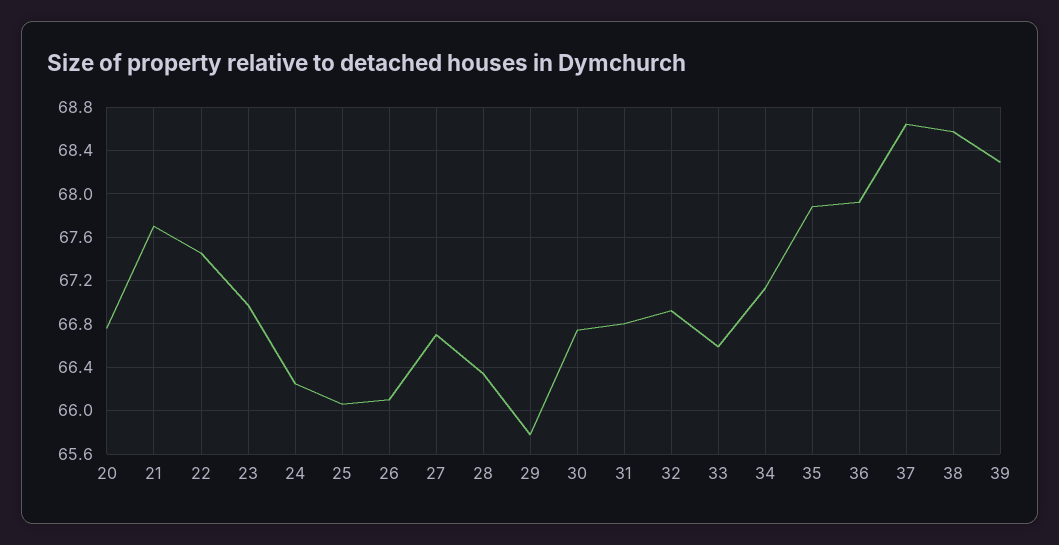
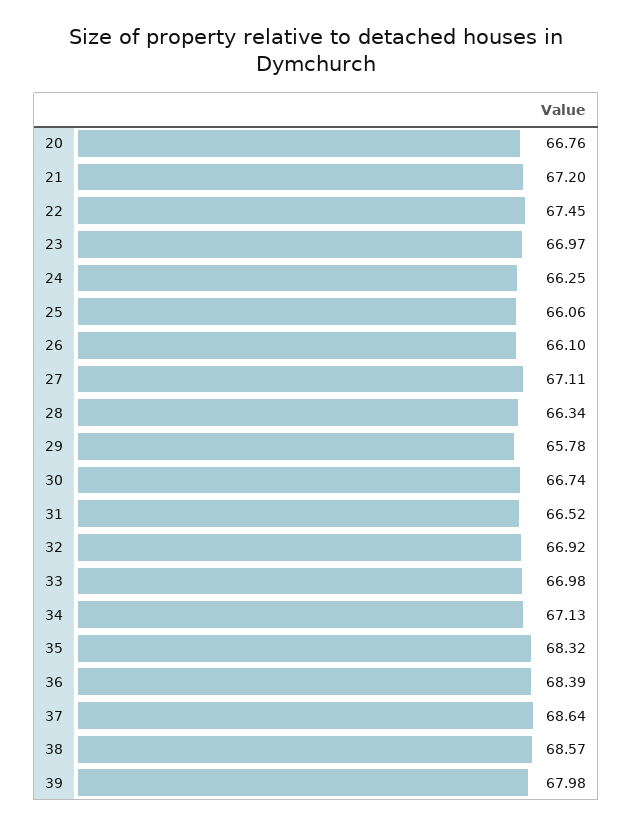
21: 67.7 -> 67.2
27: 66.7 -> 67.11
31: 66.8 -> 66.52
33: 66.6 -> 66.98
35: 67.9 -> 68.32
36: 67.9 -> 68.39
39: 68.3 -> 67.98

